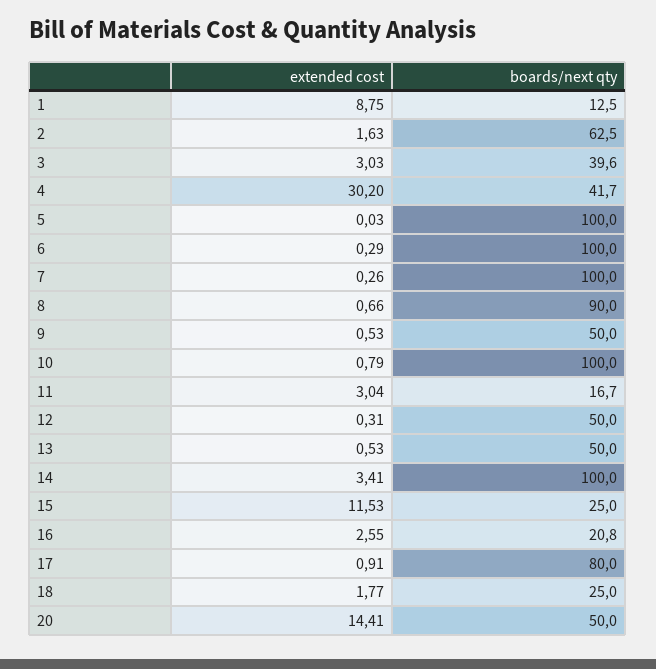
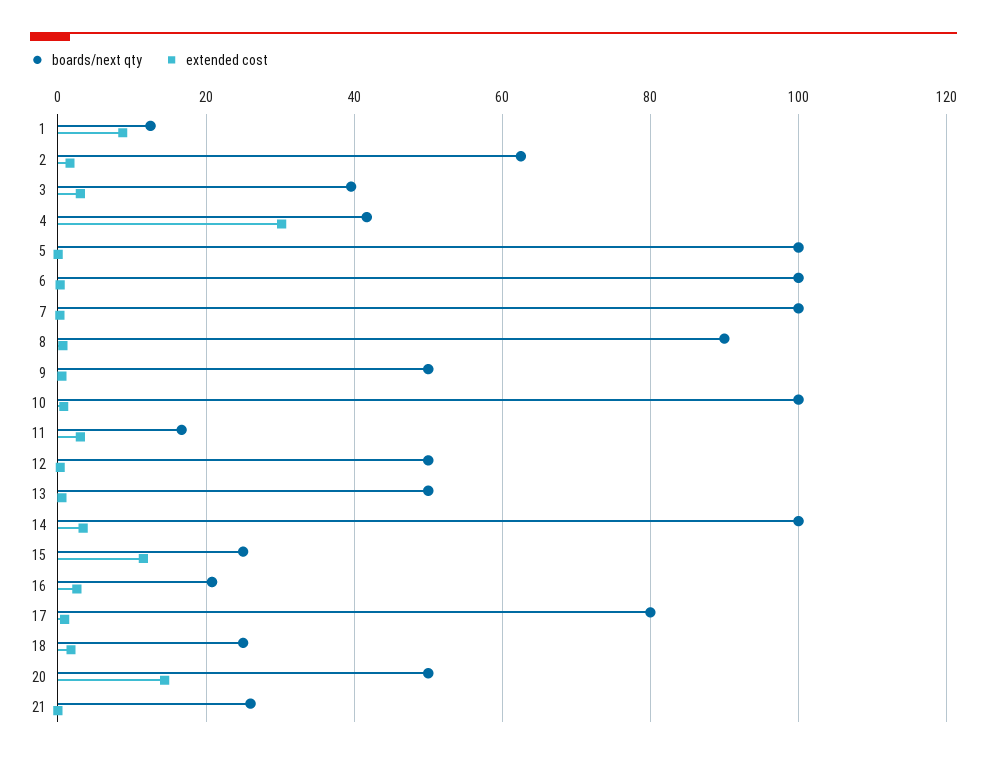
boards/next qty, 21: none -> 26
extended cost, 21: none -> 0

